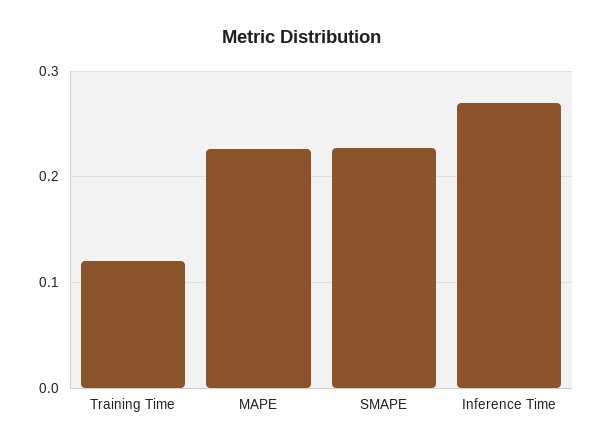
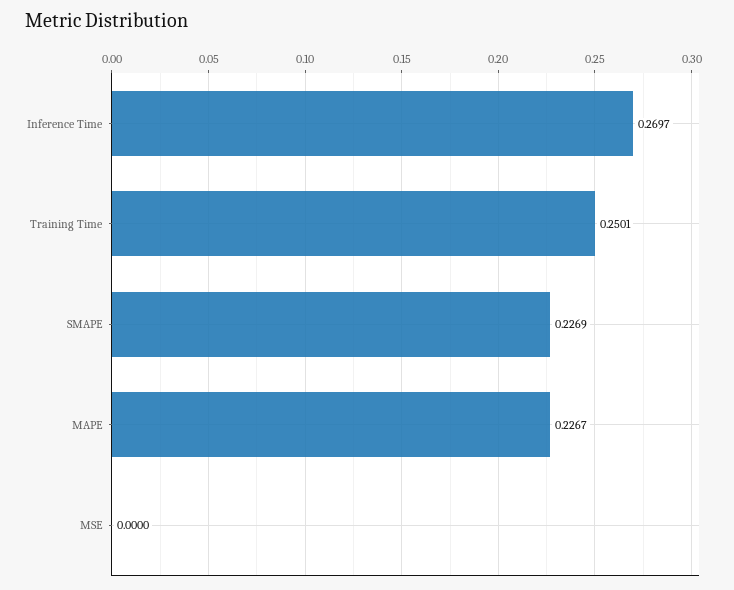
Training Time: 0.12 -> 0.2501
MSE: none -> 0

